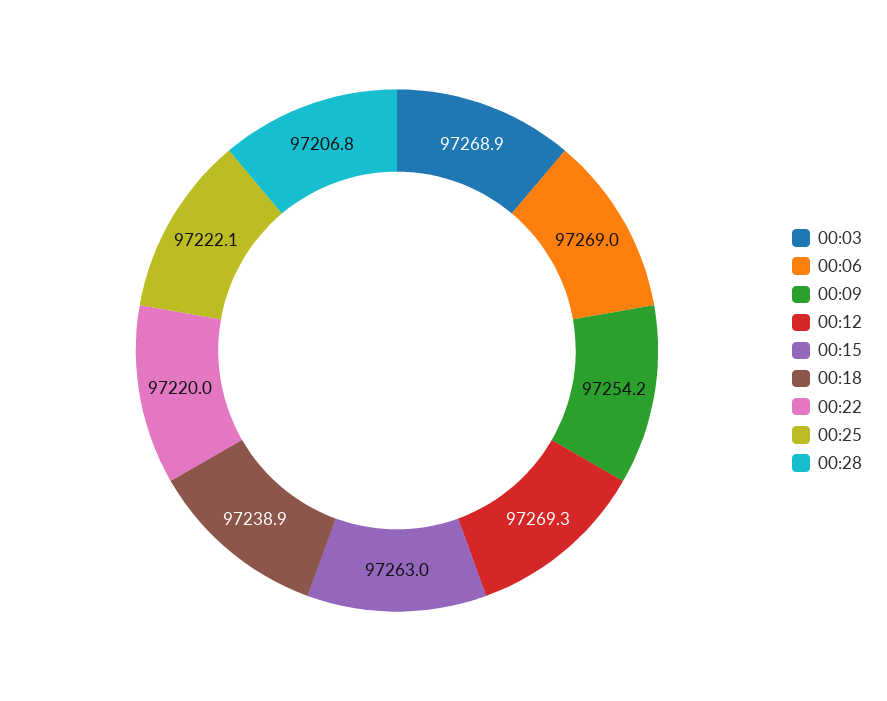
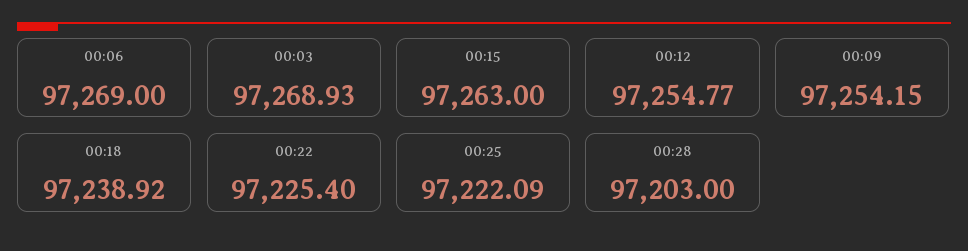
00:12: 97269.3 -> 97254.77
00:22: 97220 -> 97225.4
00:28: 97206.8 -> 97203

